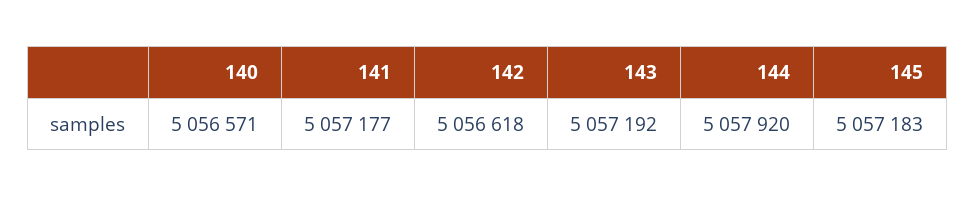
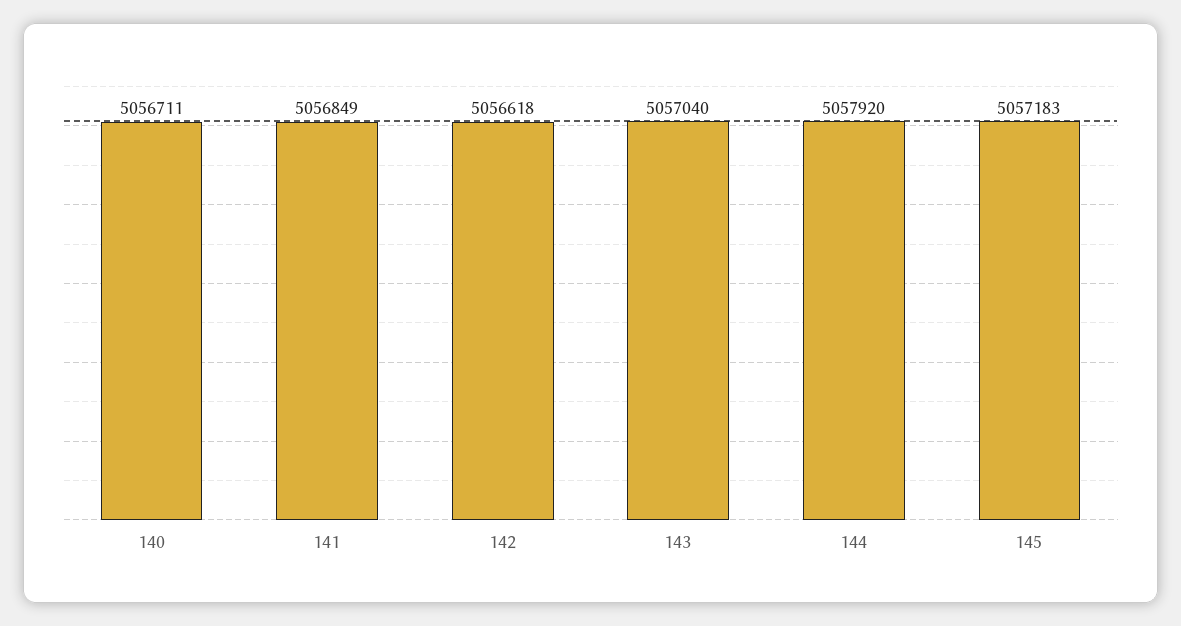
140: 5056571 -> 5056711
141: 5057177 -> 5056849
143: 5057192 -> 5057040

